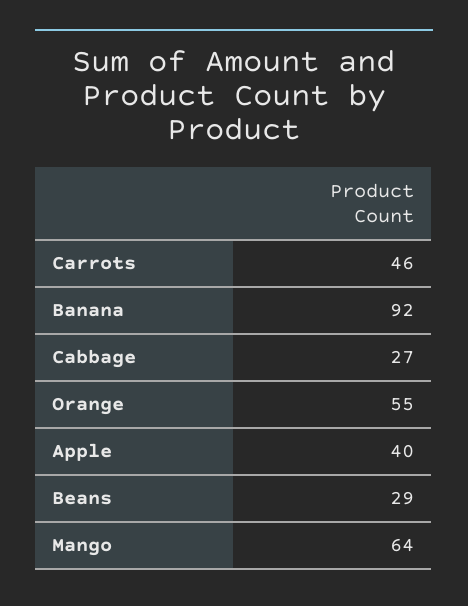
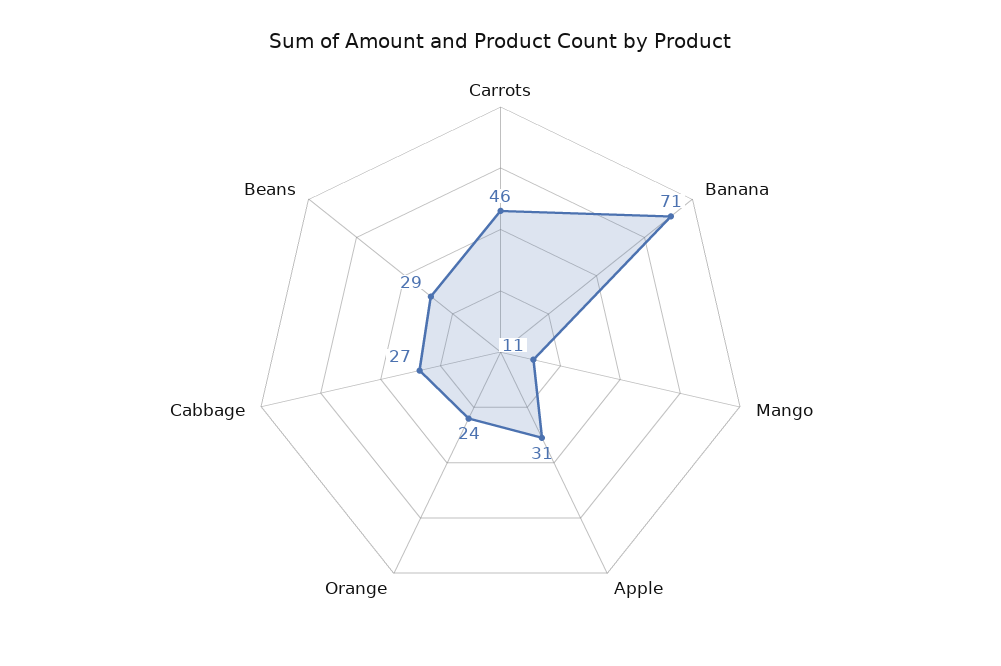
Banana: 92 -> 71
Orange: 55 -> 24
Apple: 40 -> 31
Mango: 64 -> 11

